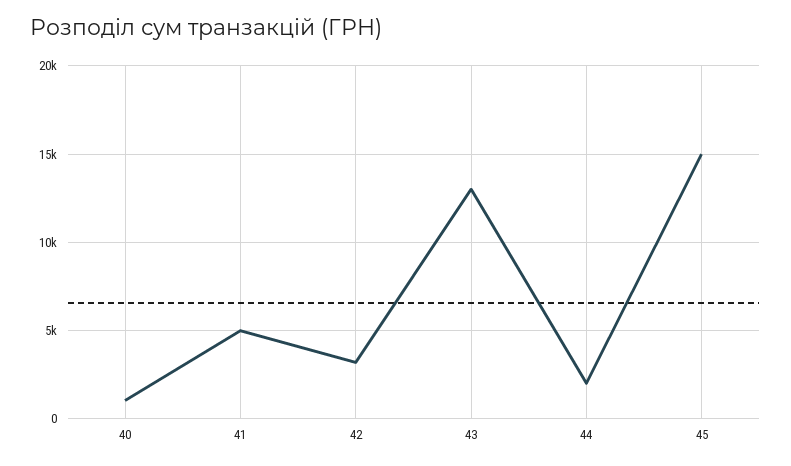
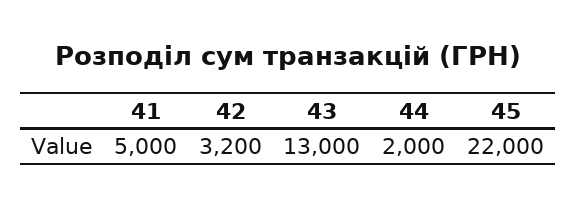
40: 1000 -> none
45: 15000 -> 22000

